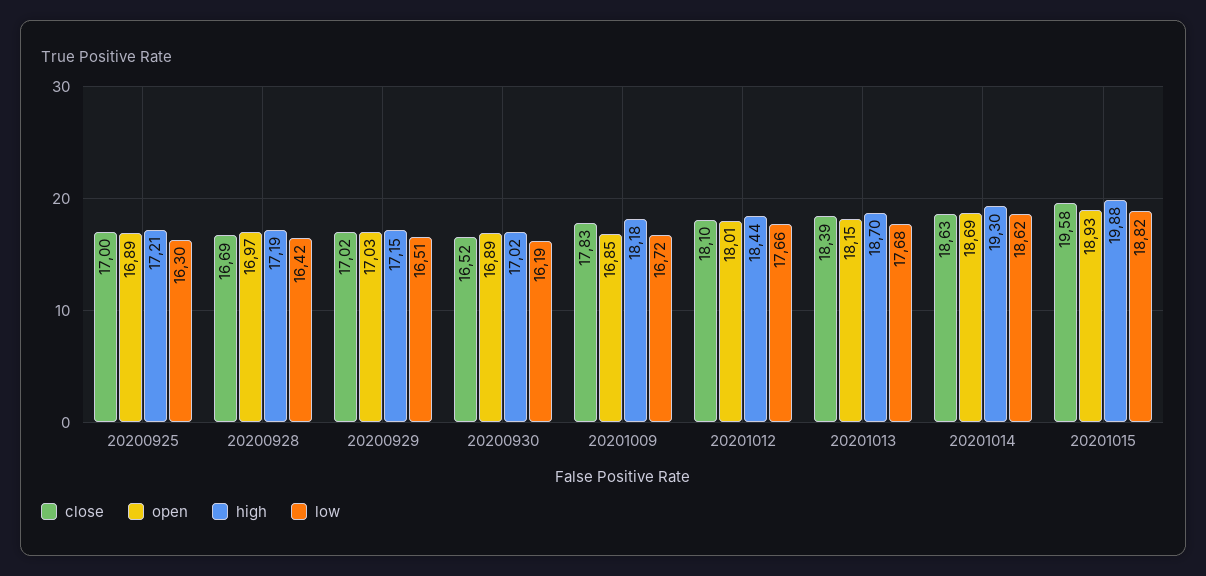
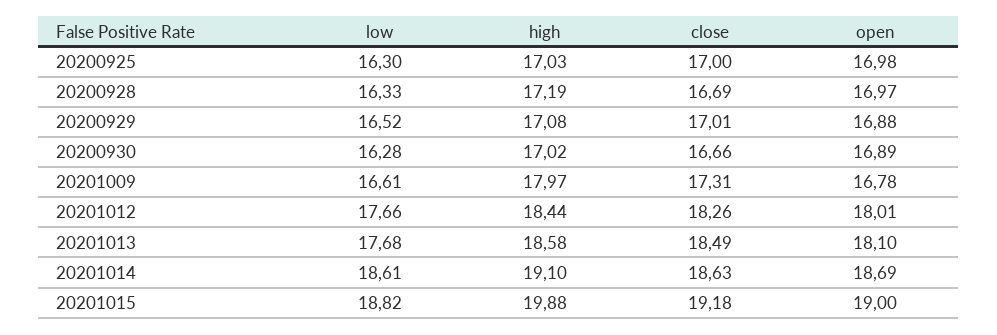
open, 20200925: 16.89 -> 16.98
high, 20200925: 17.21 -> 17.03
low, 20200928: 16.42 -> 16.33
close, 20200929: 17.02 -> 17.01
open, 20200929: 17.03 -> 16.88
high, 20200929: 17.15 -> 17.08
low, 20200929: 16.51 -> 16.52
close, 20200930: 16.52 -> 16.66
low, 20200930: 16.19 -> 16.28
close, 20201009: 17.83 -> 17.31
open, 20201009: 16.85 -> 16.78
high, 20201009: 18.18 -> 17.97
low, 20201009: 16.72 -> 16.61
close, 20201012: 18.1 -> 18.26
close, 20201013: 18.39 -> 18.49
open, 20201013: 18.15 -> 18.1
high, 20201013: 18.7 -> 18.58
high, 20201014: 19.3 -> 19.1
low, 20201014: 18.62 -> 18.61
close, 20201015: 19.58 -> 19.18
open, 20201015: 18.93 -> 19

